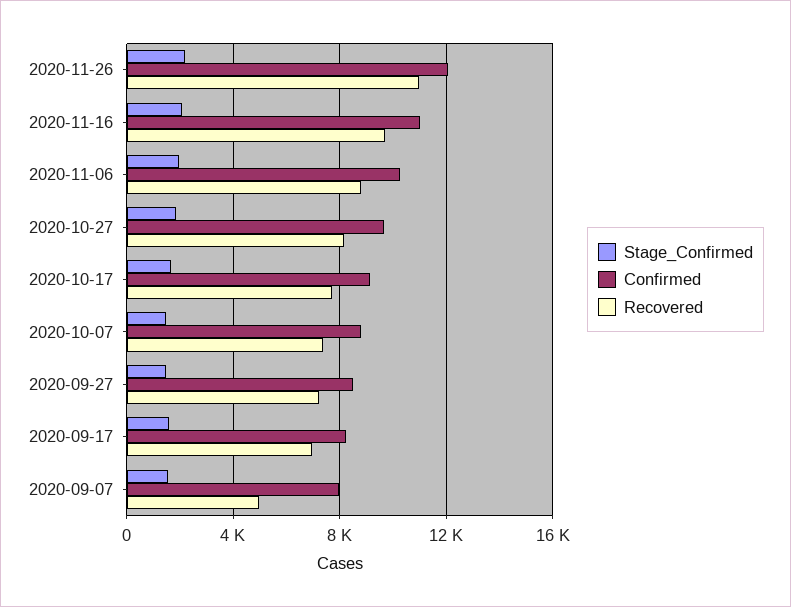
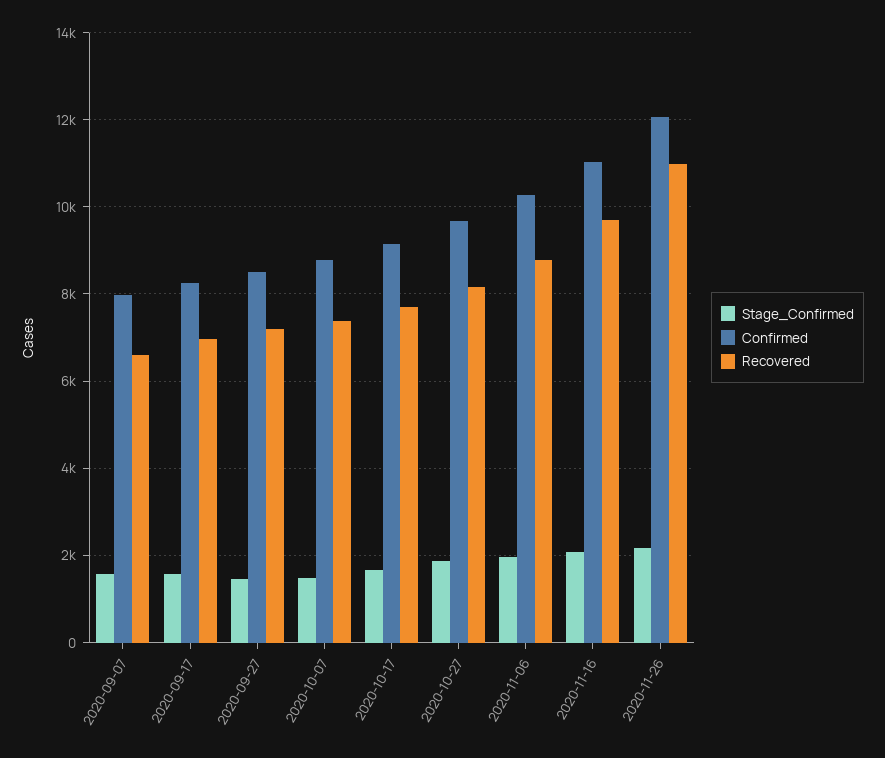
Recovered, 2020-09-07: 5000 -> 6600

